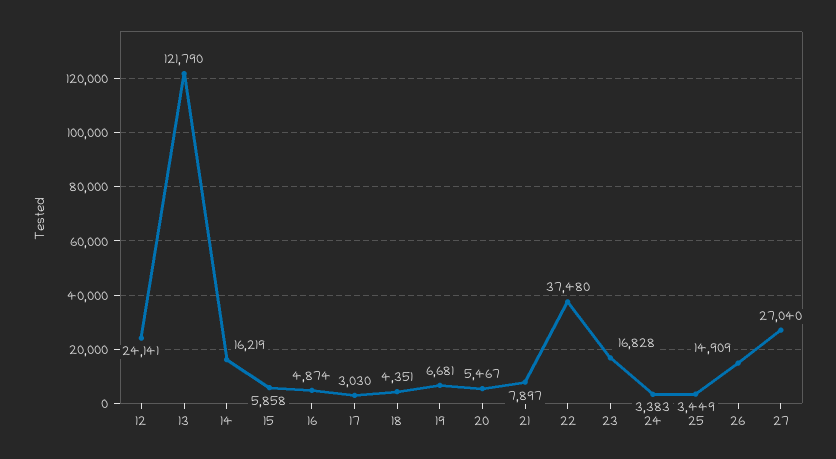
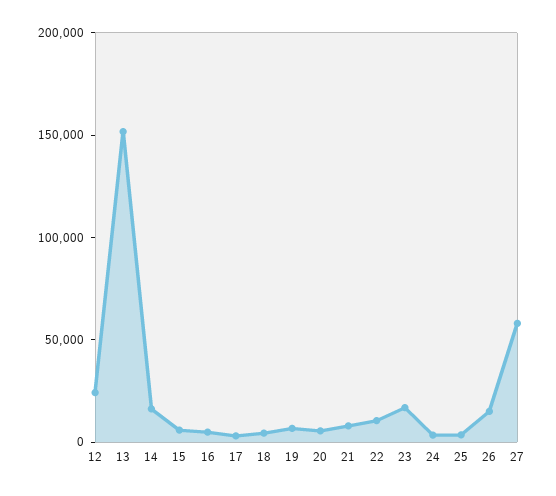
13: 121790 -> 150000
22: 37480 -> 10000
27: 27040 -> 60000

